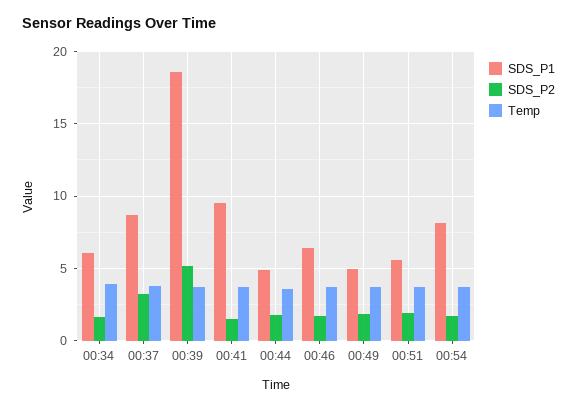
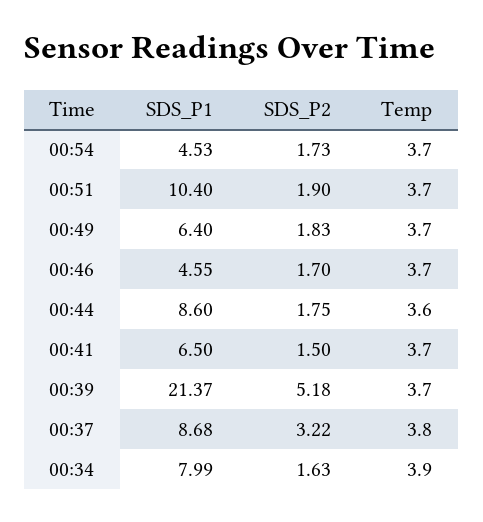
SDS_P1, 00:34: 6 -> 7.99
SDS_P1, 00:39: 18.5 -> 21.37
SDS_P1, 00:41: 9.5 -> 6.5
SDS_P1, 00:44: 5 -> 8.6
SDS_P1, 00:46: 6.5 -> 4.55
SDS_P1, 00:49: 5 -> 6.4
SDS_P1, 00:51: 5.5 -> 10.4
SDS_P1, 00:54: 8 -> 4.53

